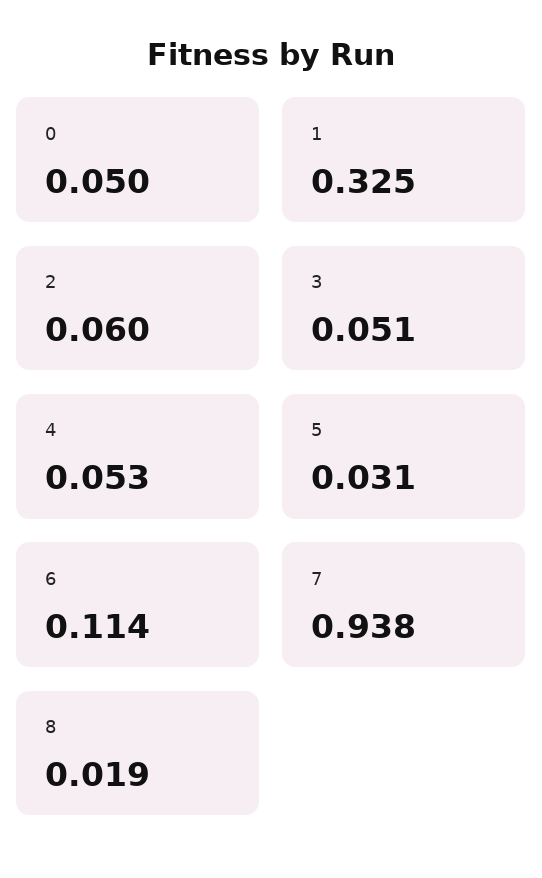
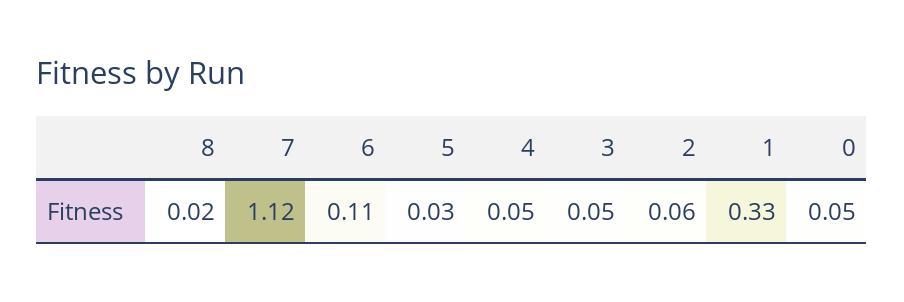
7: 0.938 -> 1.12

